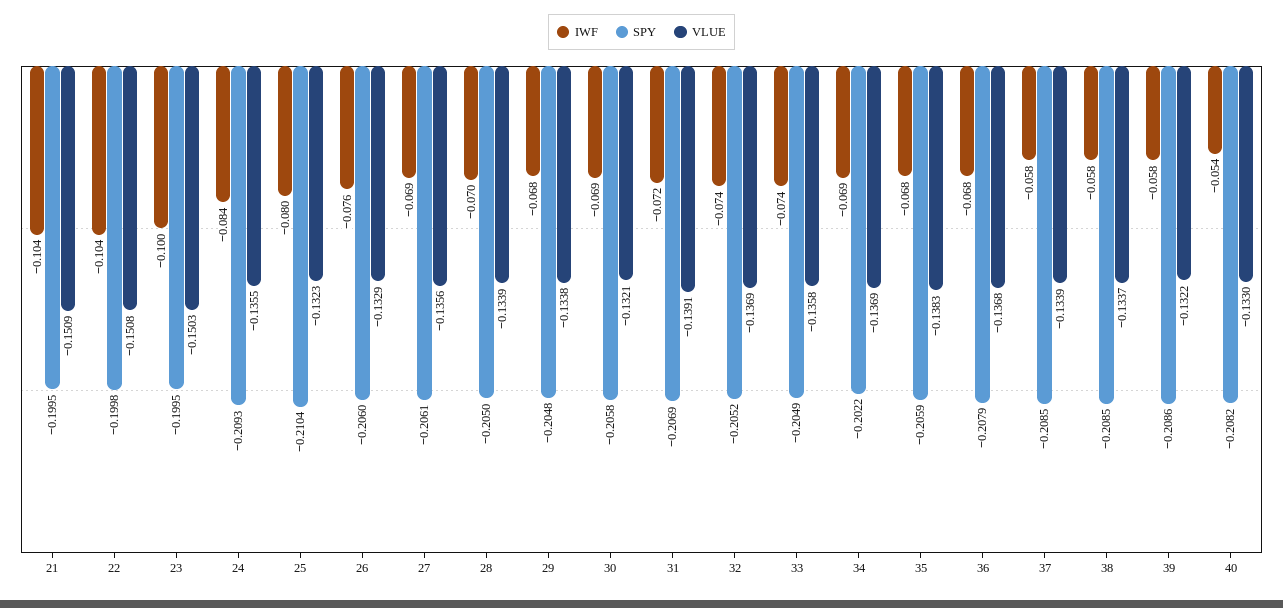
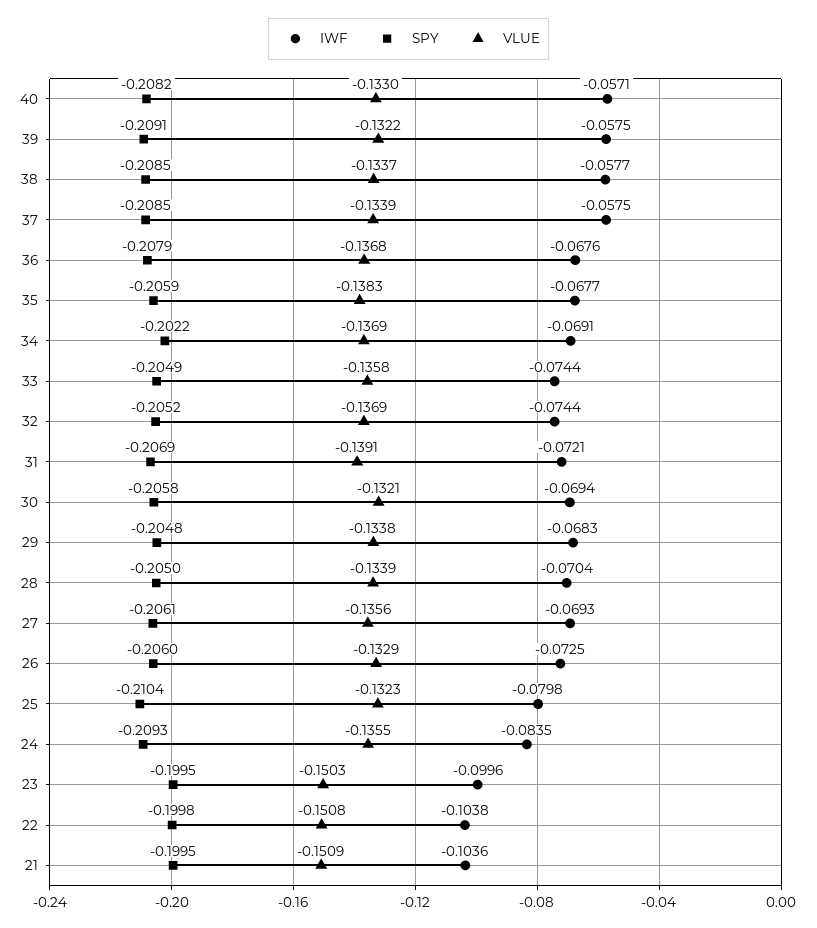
IWF, 26: -0.076 -> -0.0725
SPY, 39: -0.2086 -> -0.2091
IWF, 40: -0.054 -> -0.0571

